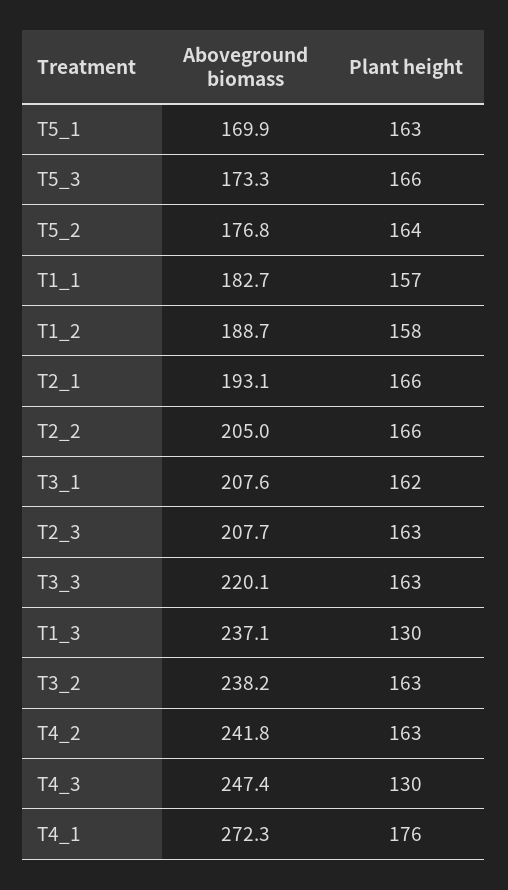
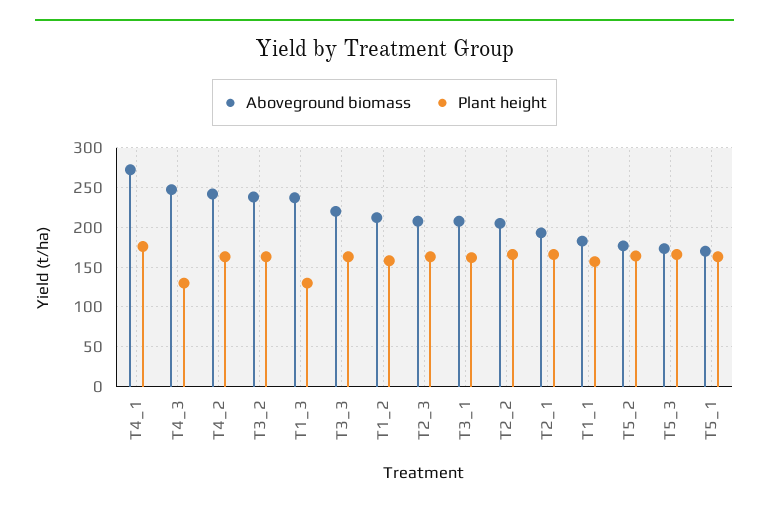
Aboveground biomass, T1_2: 188.7 -> 210

